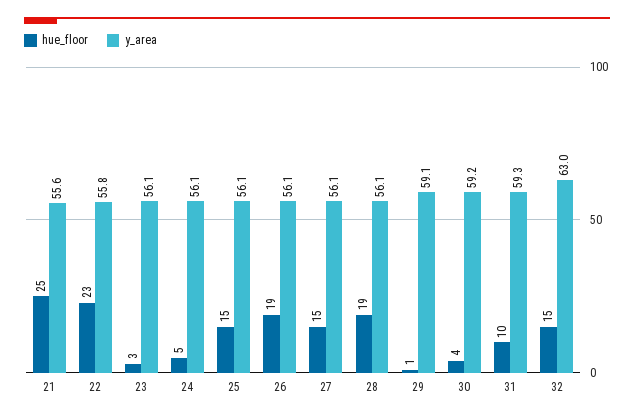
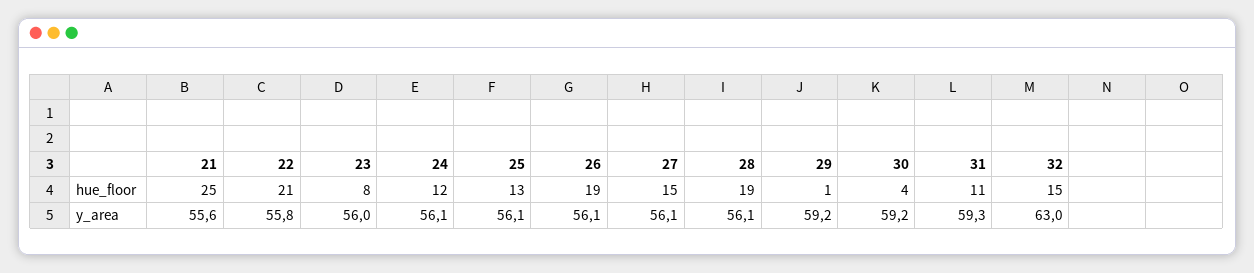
hue_floor, 22: 23 -> 21
hue_floor, 23: 3 -> 8
y_area, 23: 56.1 -> 56
hue_floor, 24: 5 -> 12
hue_floor, 25: 15 -> 13
y_area, 29: 59.1 -> 59.2
hue_floor, 31: 10 -> 11

